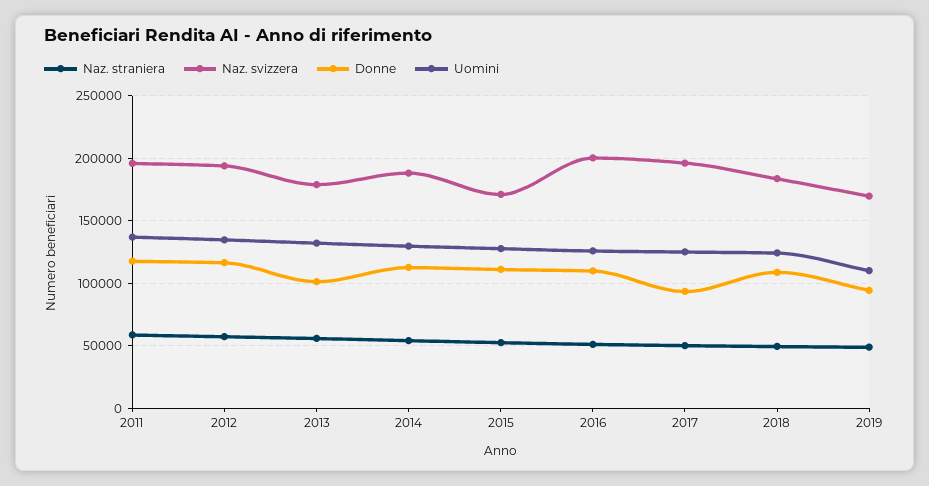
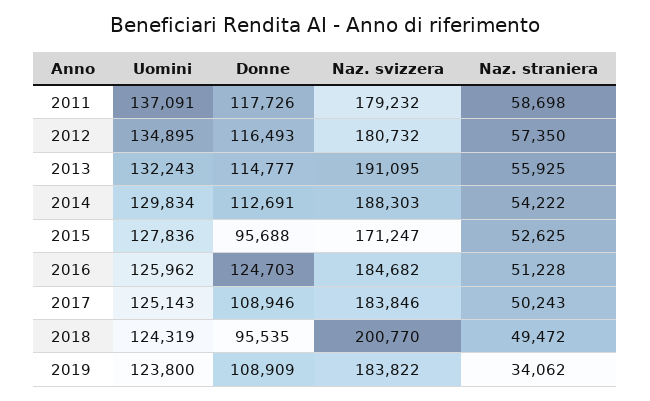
Naz. svizzera, 2011: 195000 -> 179232
Naz. svizzera, 2012: 195000 -> 180732
Naz. svizzera, 2013: 180000 -> 191095
Donne, 2013: 100000 -> 114777
Donne, 2015: 110000 -> 95688
Naz. svizzera, 2016: 200000 -> 184682
Donne, 2016: 110000 -> 124703
Naz. svizzera, 2017: 195000 -> 183846
Donne, 2017: 95000 -> 108946
Naz. svizzera, 2018: 185000 -> 200770
Donne, 2018: 110000 -> 95535
Naz. straniera, 2019: 50000 -> 34062
Naz. svizzera, 2019: 170000 -> 183822
Donne, 2019: 95000 -> 108909
Uomini, 2019: 110000 -> 123800

